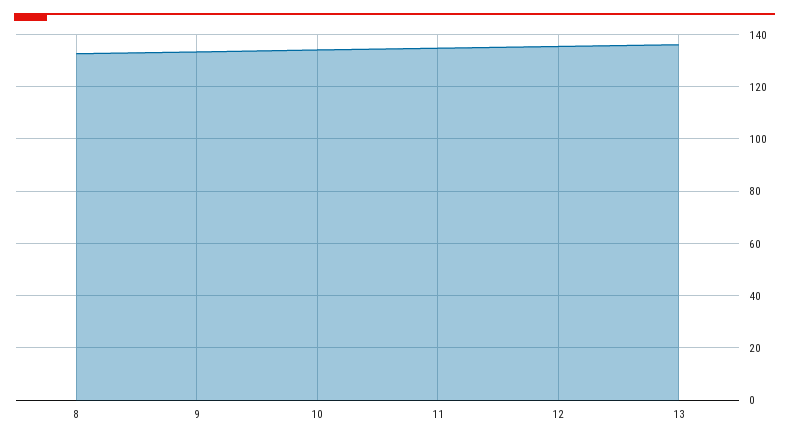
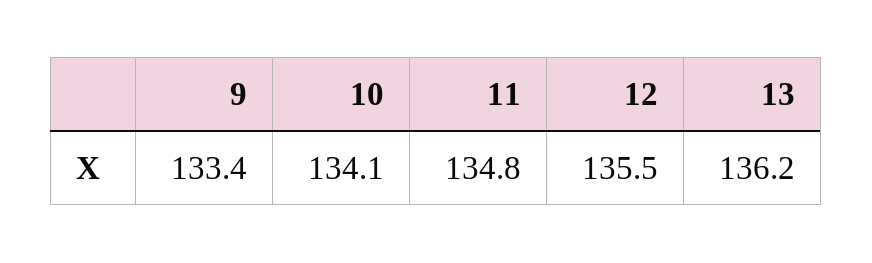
8: 132.5 -> none

